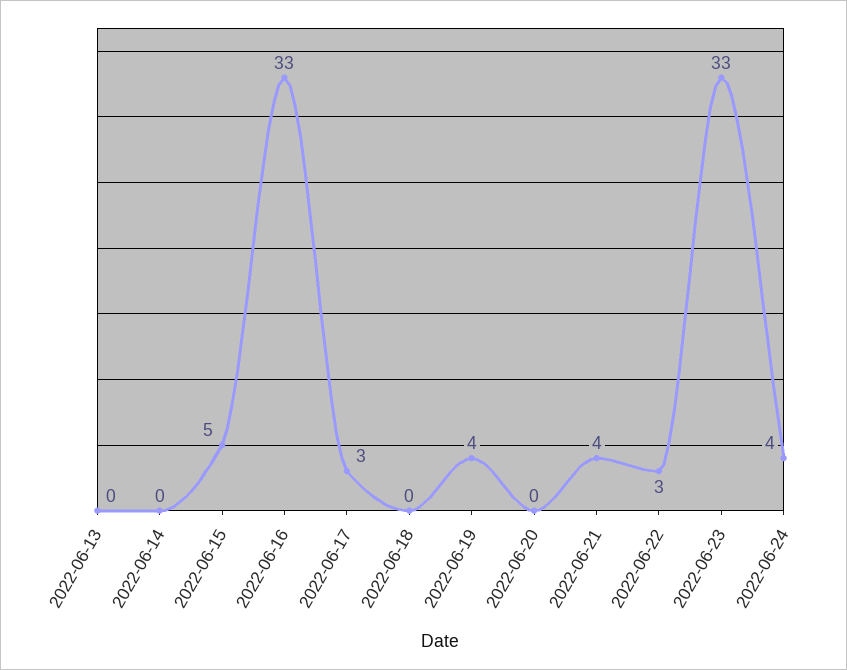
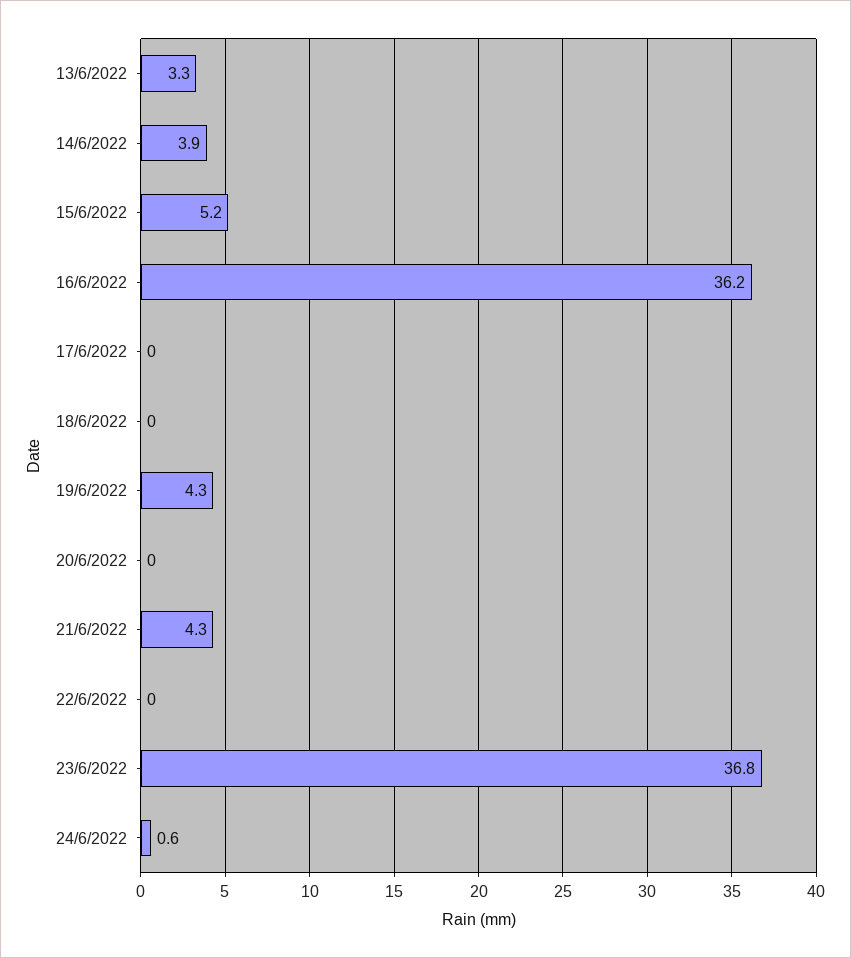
2022-06-13: 0 -> 3.3
2022-06-14: 0 -> 3.9
2022-06-16: 33 -> 36.2
2022-06-17: 3 -> 0
2022-06-22: 3 -> 0
2022-06-23: 33 -> 36.8
2022-06-24: 4 -> 0.6

